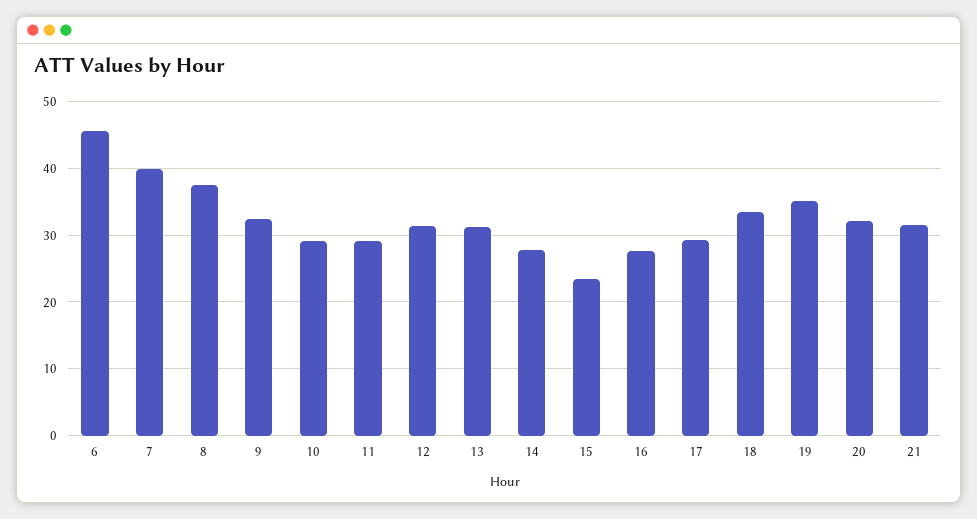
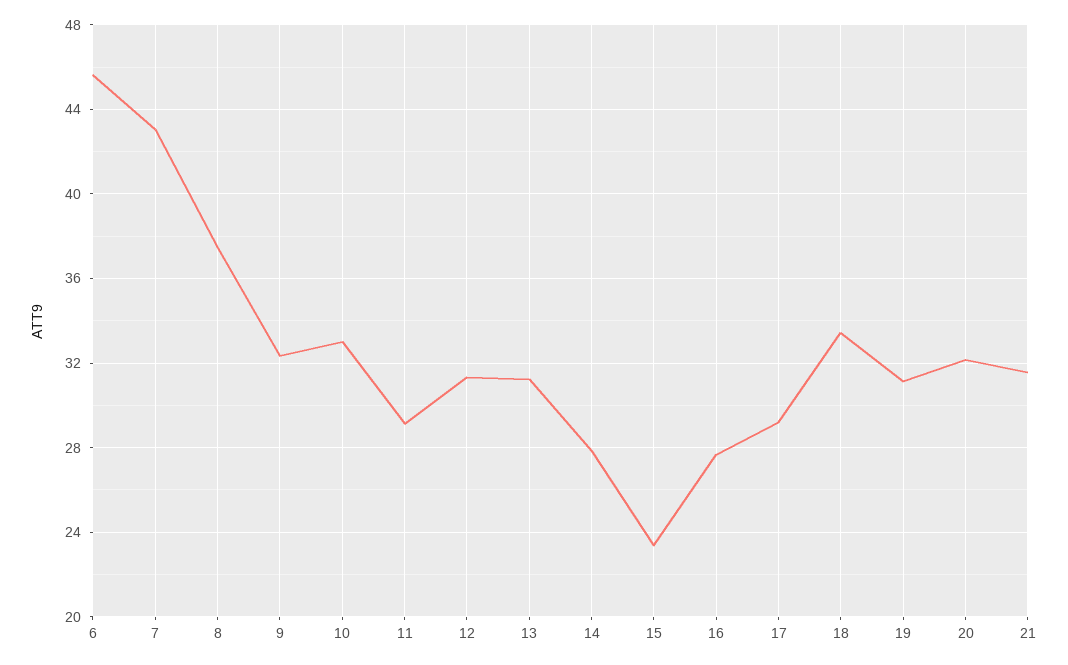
7: 40 -> 43
10: 29 -> 33
19: 35 -> 31

